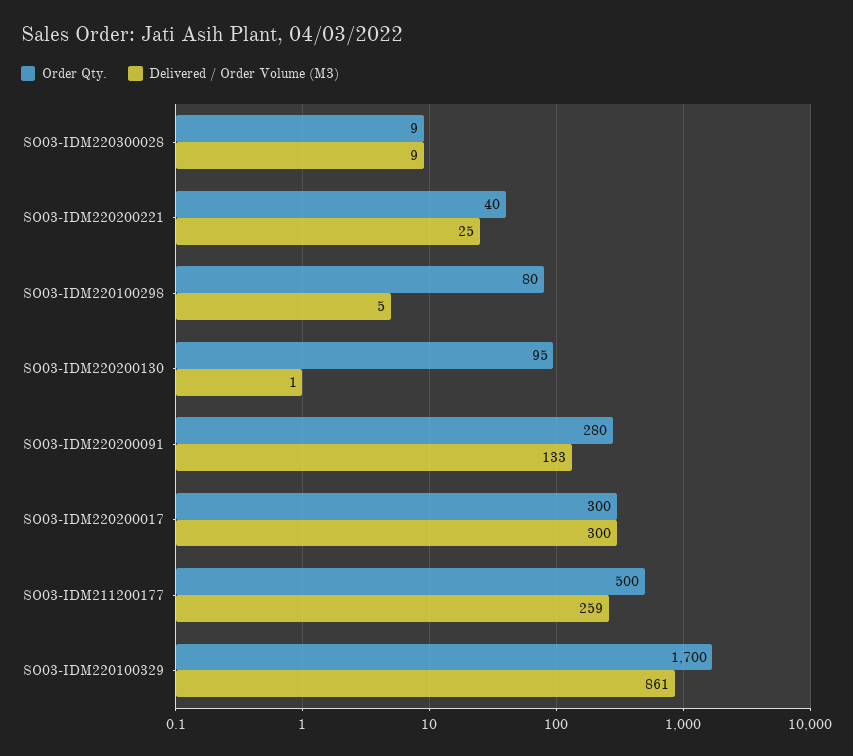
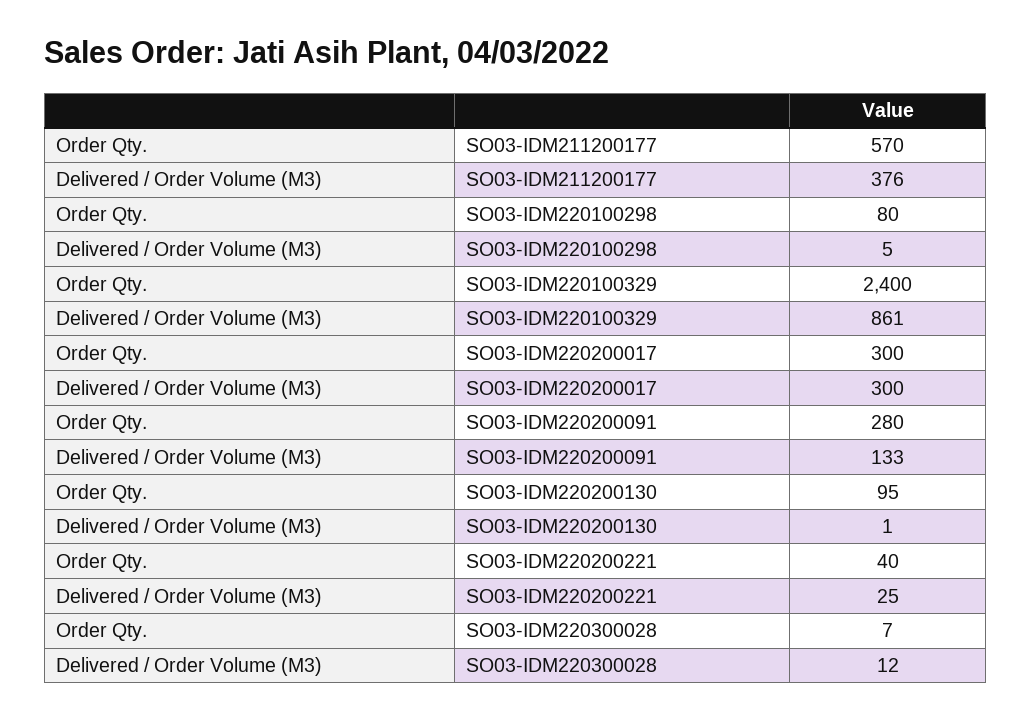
Order Qty., SO03-IDM220300028: 9 -> 7
Delivered / Order Volume (M3), SO03-IDM220300028: 9 -> 12
Order Qty., SO03-IDM211200177: 500 -> 570
Delivered / Order Volume (M3), SO03-IDM211200177: 259 -> 376
Order Qty., SO03-IDM220100329: 1700 -> 2400

